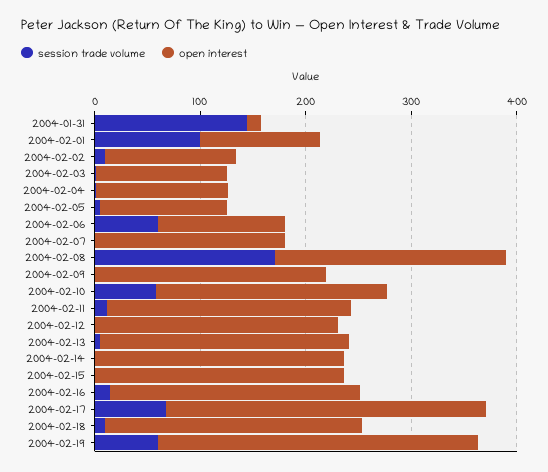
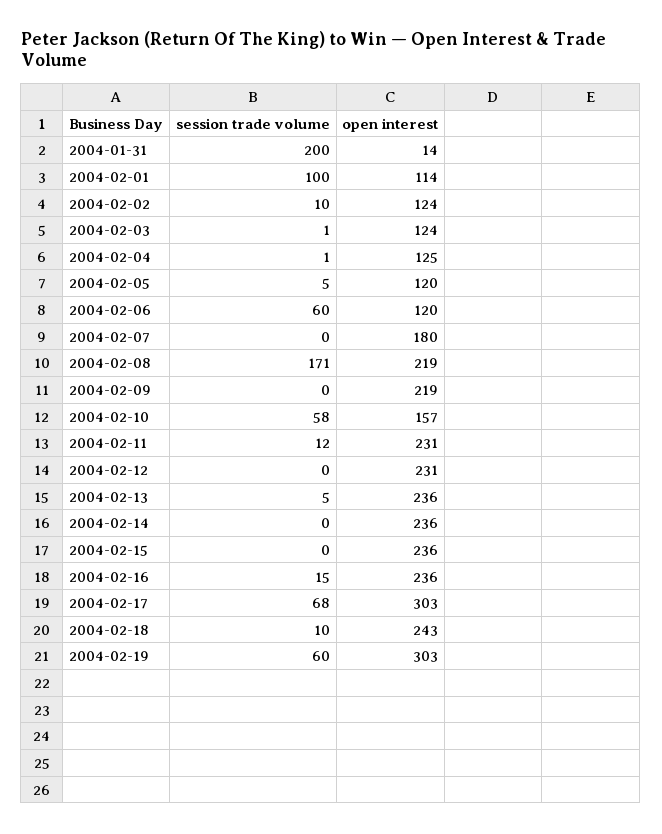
session trade volume, 2004-01-31: 140 -> 200
open interest, 2004-02-10: 220 -> 157

